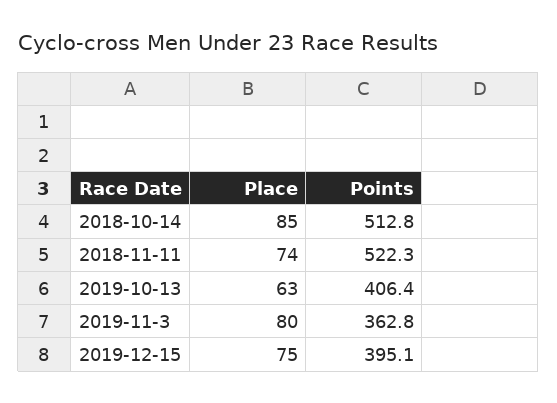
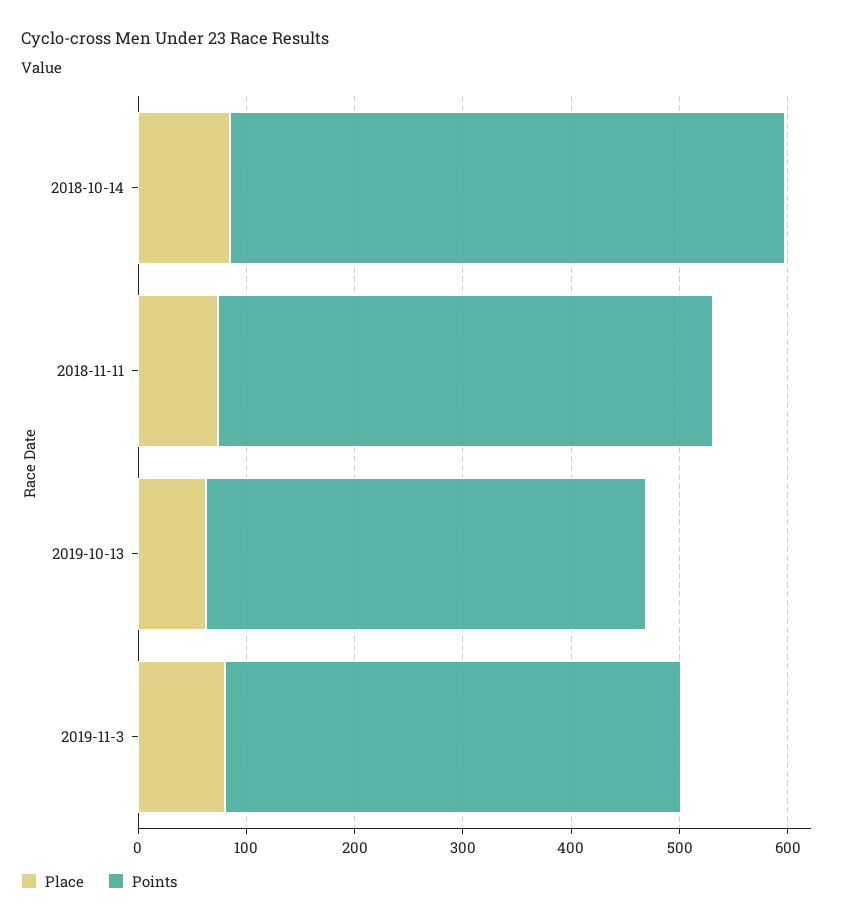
Points, 2018-11-11: 522.3 -> 460
Points, 2019-11-3: 362.8 -> 420
Place, 2019-12-15: 75 -> none
Points, 2019-12-15: 395.1 -> none

